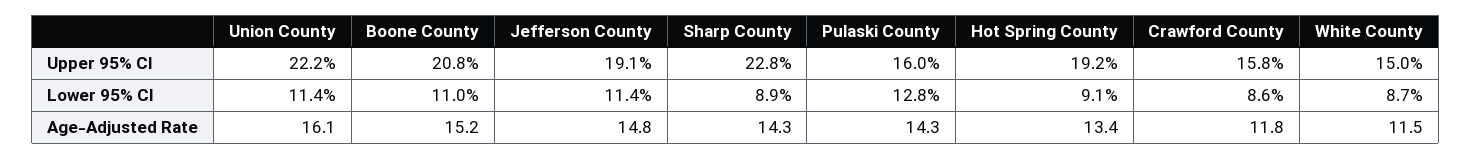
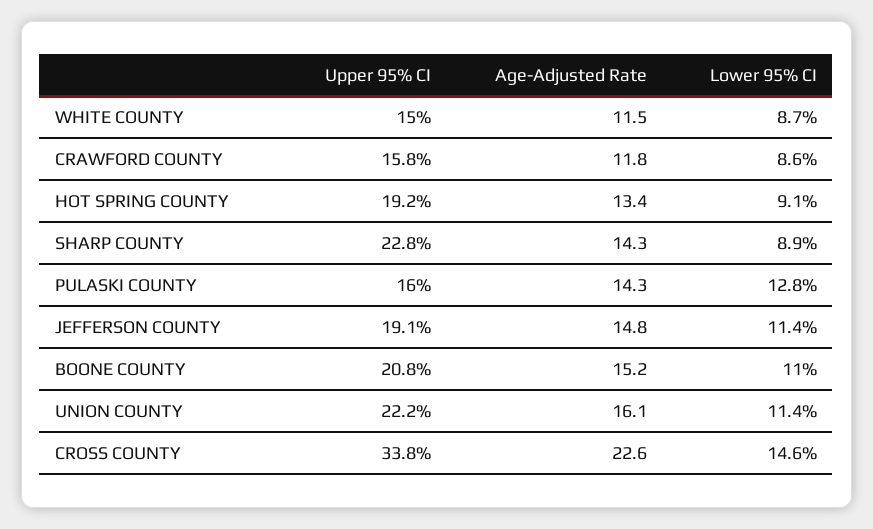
CROSS COUNTY, Upper 95% CI: none -> 33.8
CROSS COUNTY, Age-Adjusted Rate: none -> 22.6
CROSS COUNTY, Lower 95% CI: none -> 14.6

